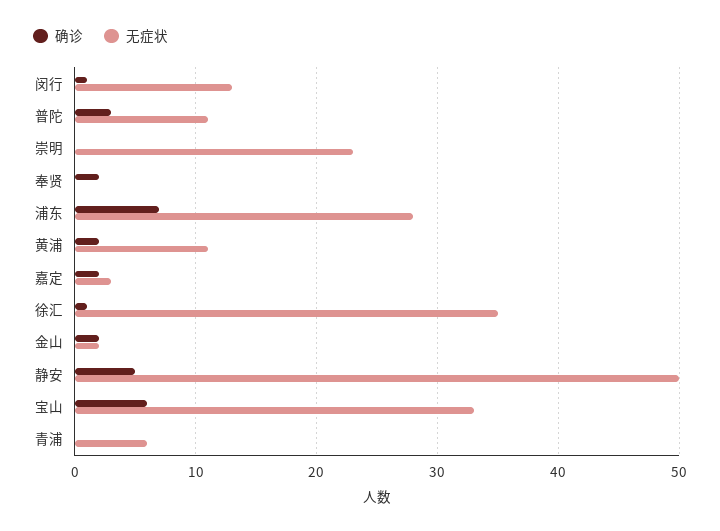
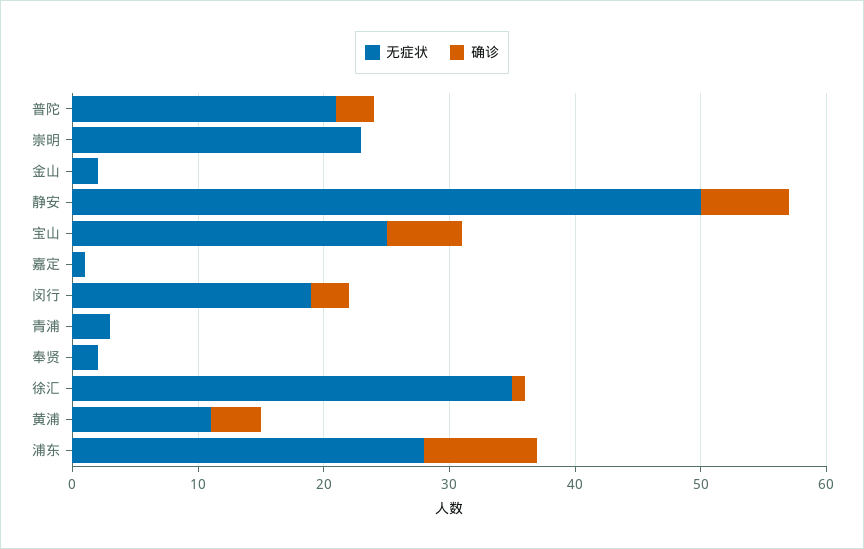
确诊, 闵行: 1 -> 3
无症状, 闵行: 13 -> 19
无症状, 普陀: 11 -> 21
确诊, 奉贤: 2 -> 0
无症状, 奉贤: 0 -> 2
确诊, 浦东: 7 -> 9
确诊, 黄浦: 2 -> 4
确诊, 嘉定: 2 -> 0
无症状, 嘉定: 3 -> 1
确诊, 金山: 2 -> 0
确诊, 静安: 5 -> 7
无症状, 宝山: 33 -> 25
无症状, 青浦: 6 -> 3

